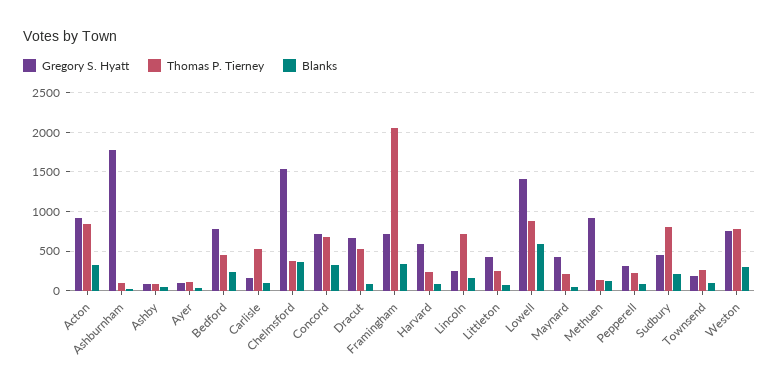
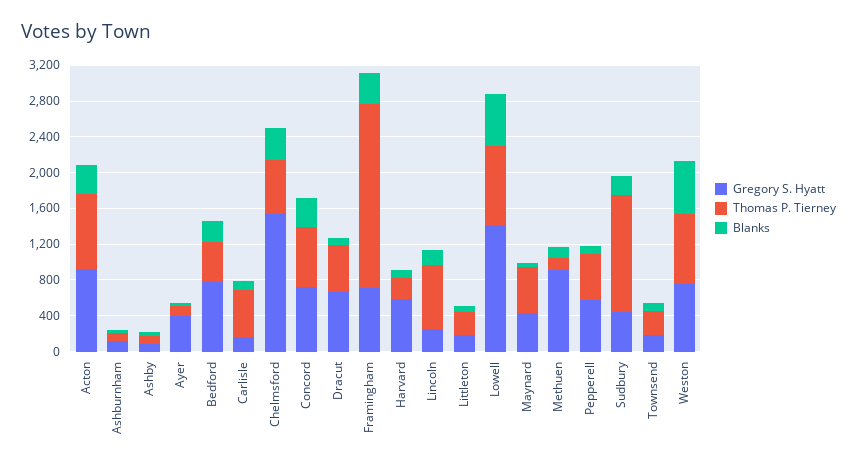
Gregory S. Hyatt, Ashburnham: 1800 -> 100
Gregory S. Hyatt, Ayer: 100 -> 400
Thomas P. Tierney, Chelmsford: 400 -> 600
Gregory S. Hyatt, Littleton: 400 -> 200
Thomas P. Tierney, Maynard: 200 -> 500
Gregory S. Hyatt, Pepperell: 300 -> 600
Thomas P. Tierney, Pepperell: 200 -> 500
Thomas P. Tierney, Sudbury: 800 -> 1300
Blanks, Weston: 300 -> 600

